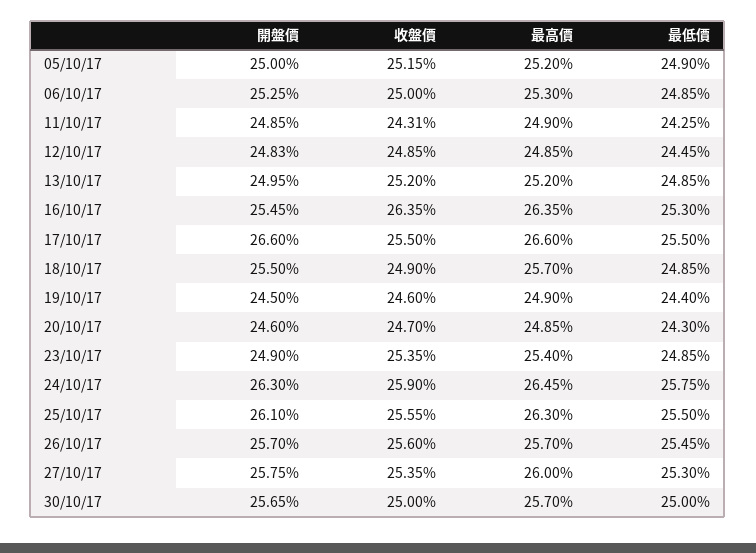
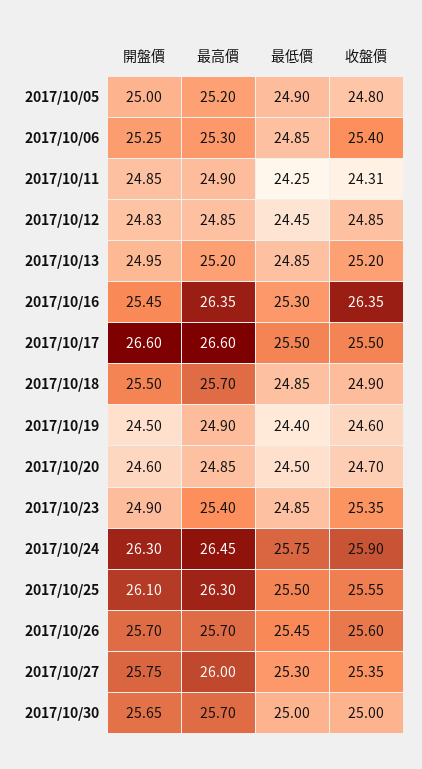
收盤價, 05/10/17: 25.15 -> 24.8
收盤價, 06/10/17: 25 -> 25.4
最低價, 20/10/17: 24.3 -> 24.5

